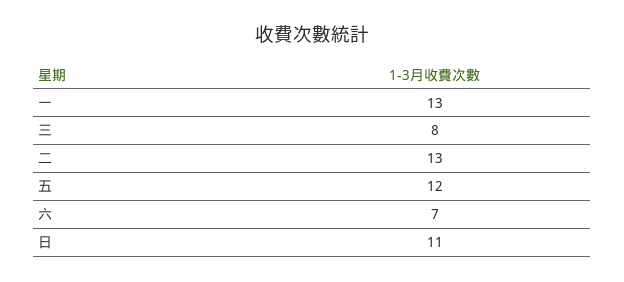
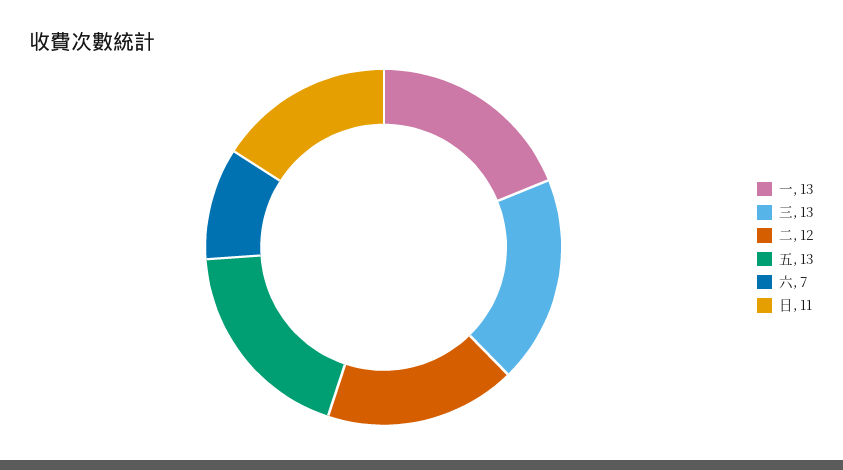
三: 8 -> 13
二: 13 -> 12
五: 12 -> 13

